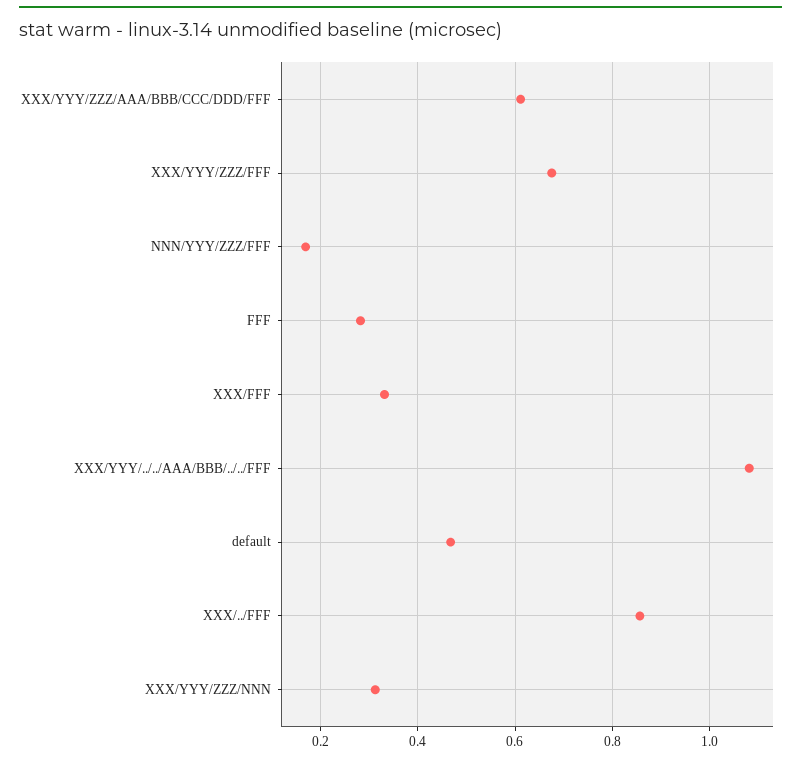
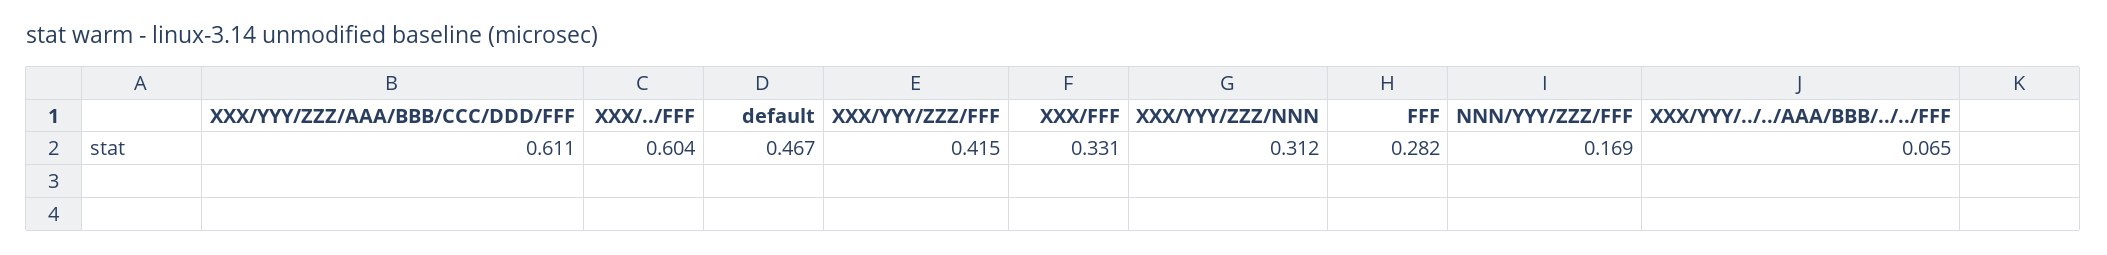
XXX/YYY/ZZZ/FFF: 0.68 -> 0.415
XXX/YYY/../../AAA/BBB/../../FFF: 1.08 -> 0.065
XXX/../FFF: 0.86 -> 0.604

